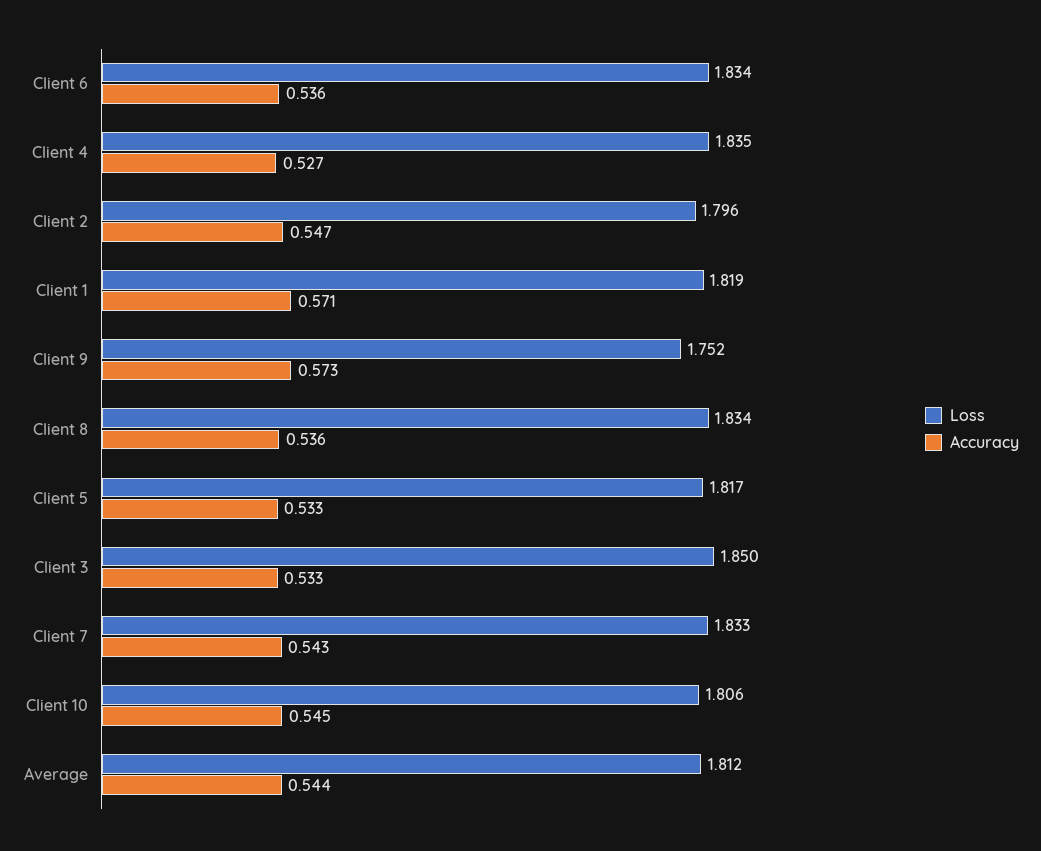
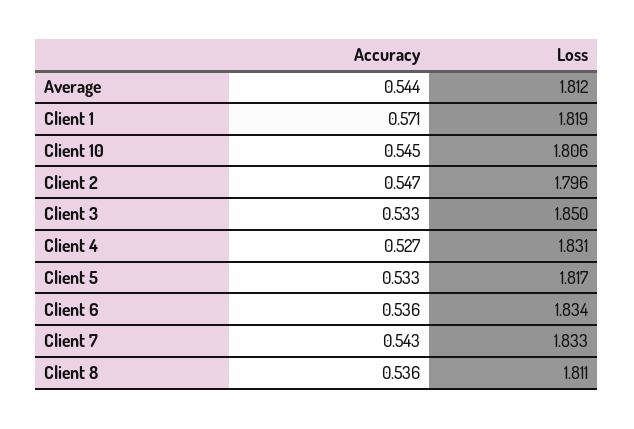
Loss, Client 4: 1.835 -> 1.831
Loss, Client 9: 1.752 -> none
Accuracy, Client 9: 0.573 -> none
Loss, Client 8: 1.834 -> 1.811

